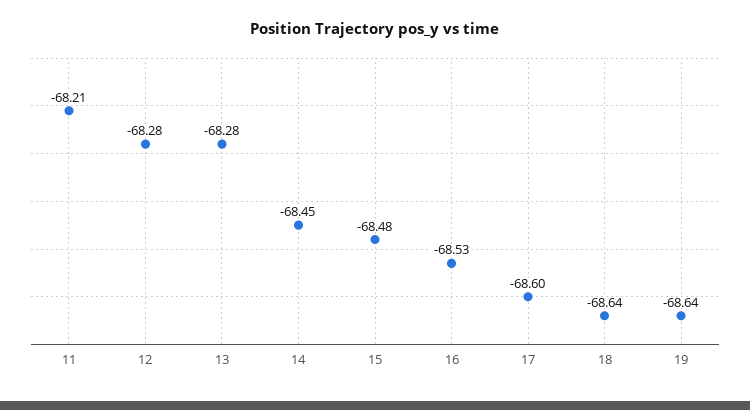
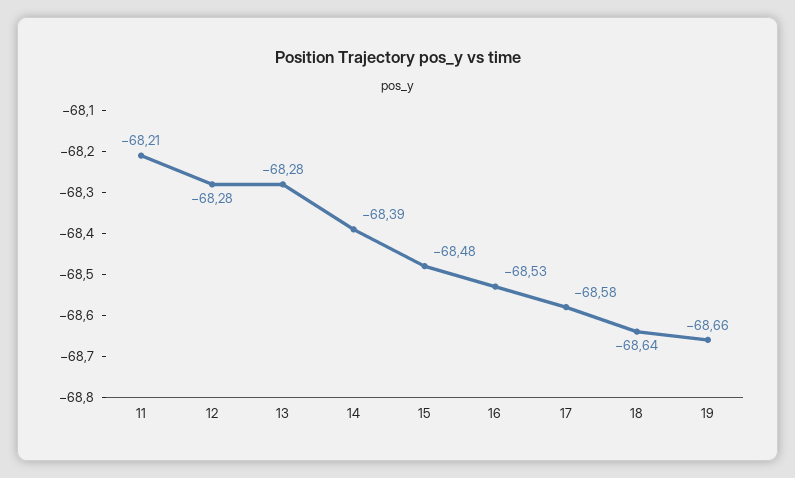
14: -68.45 -> -68.39
17: -68.6 -> -68.58
19: -68.64 -> -68.66

